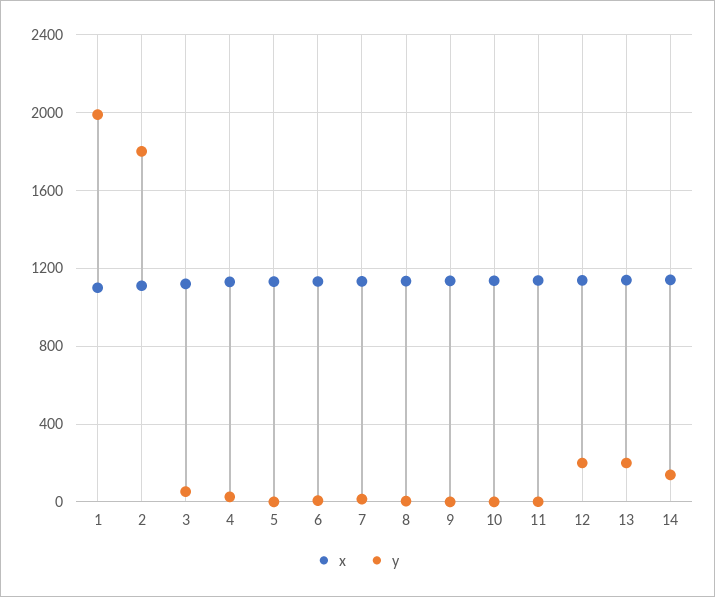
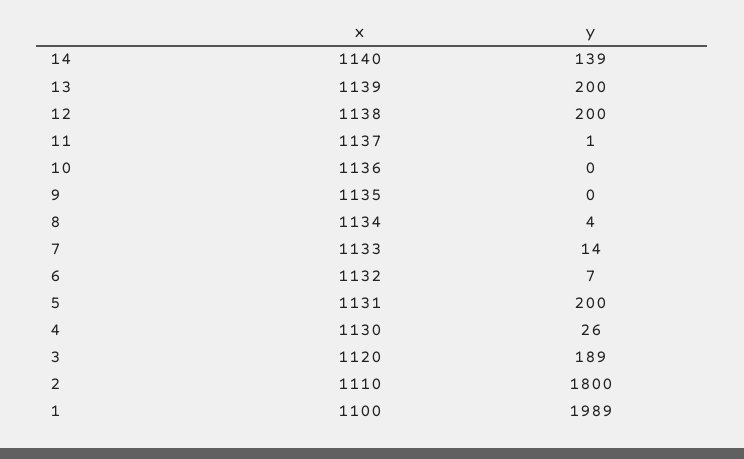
y, 3: 50 -> 189
y, 5: 0 -> 200

